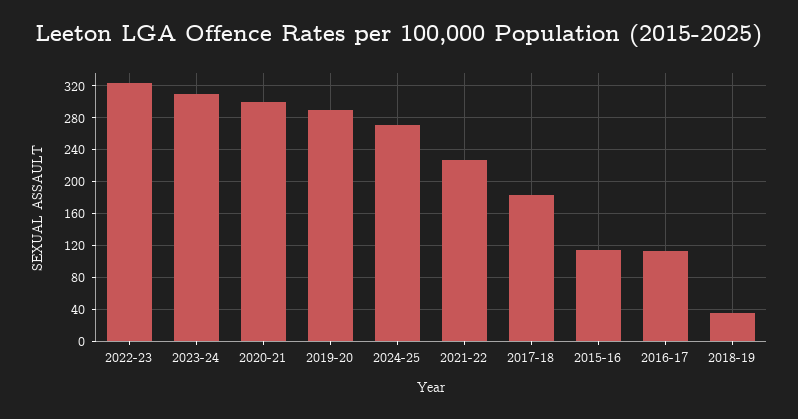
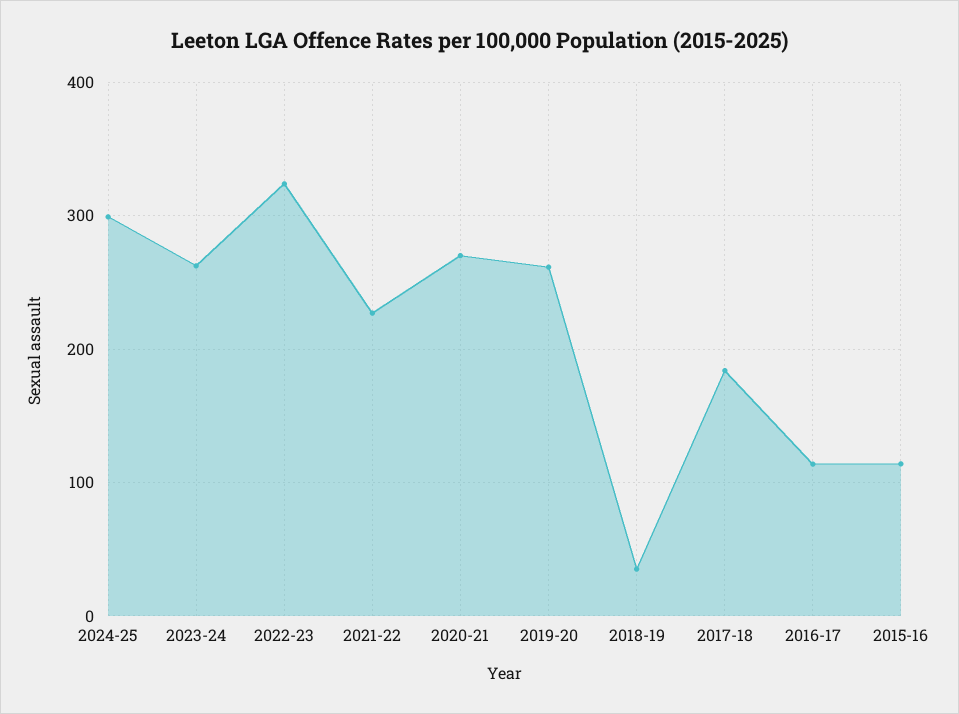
2023-24: 310 -> 260
2020-21: 300 -> 270
2019-20: 290 -> 260
2024-25: 270 -> 300

